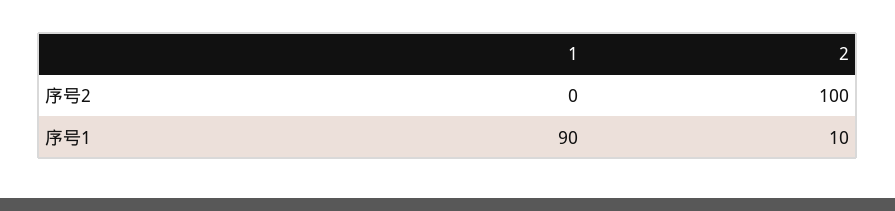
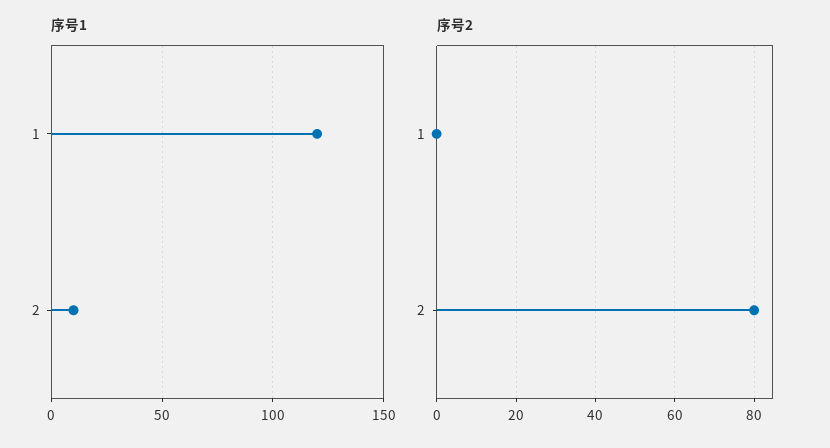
序号2, 2: 100 -> 80
序号1, 1: 90 -> 120

